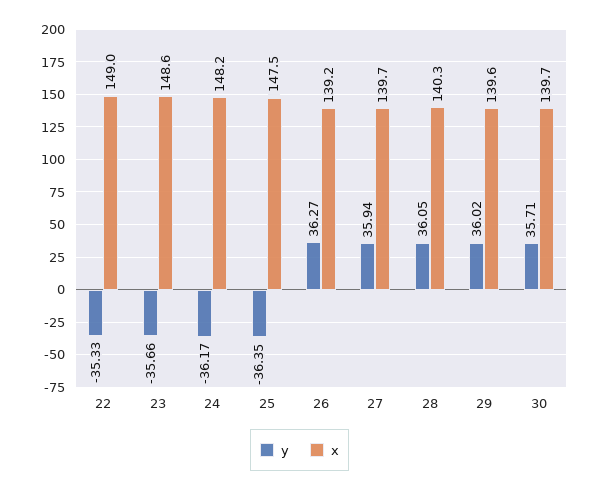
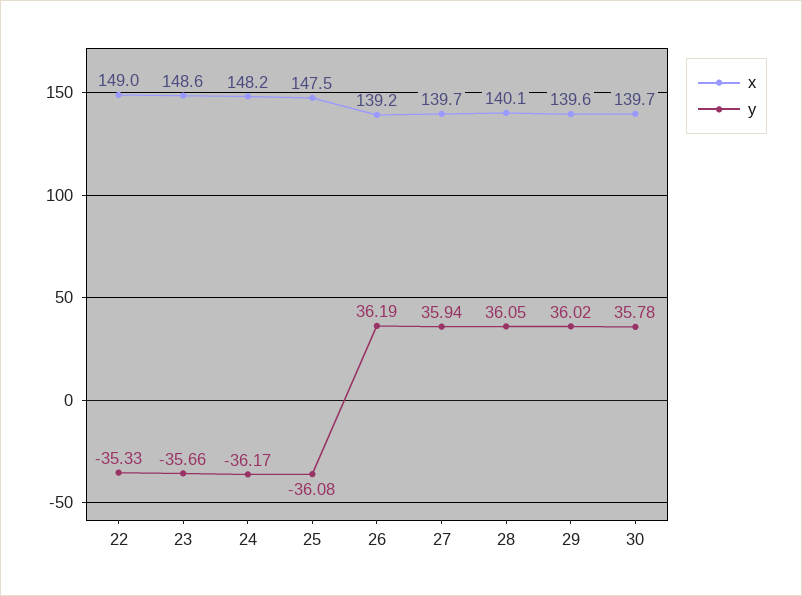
y, 25: -36.35 -> -36.08
y, 26: 36.27 -> 36.19
x, 28: 140.3 -> 140.1
y, 30: 35.71 -> 35.78

